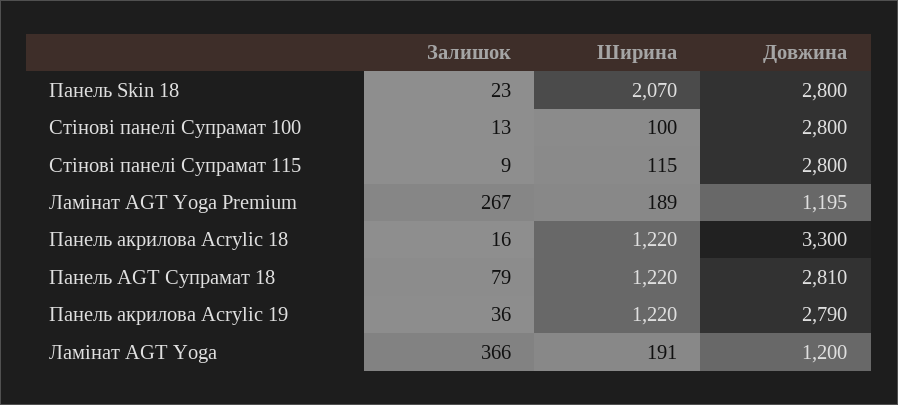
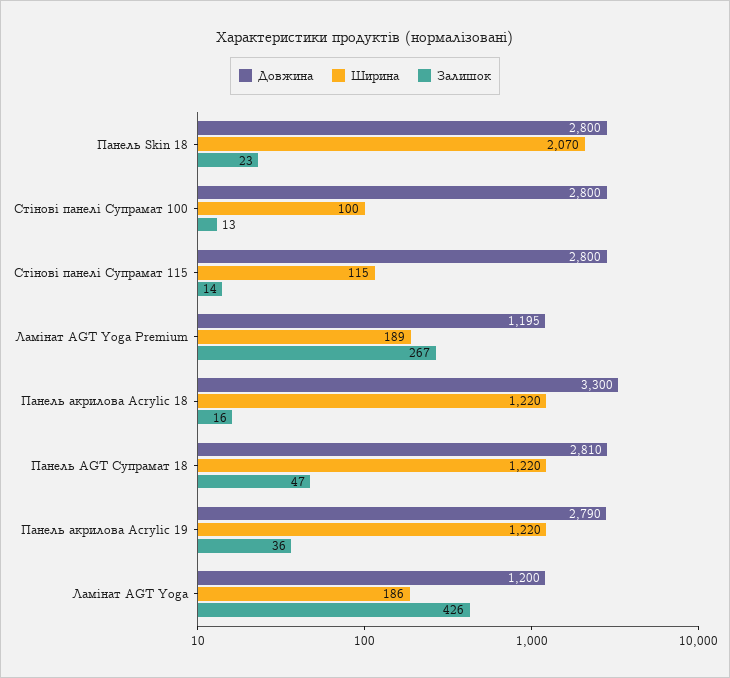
Залишок, Стінові панелі Супрамат 115: 9 -> 14
Залишок, Панель AGT Супрамат 18: 79 -> 47
Залишок, Ламінат AGT Yoga: 366 -> 426
Ширина, Ламінат AGT Yoga: 191 -> 186

